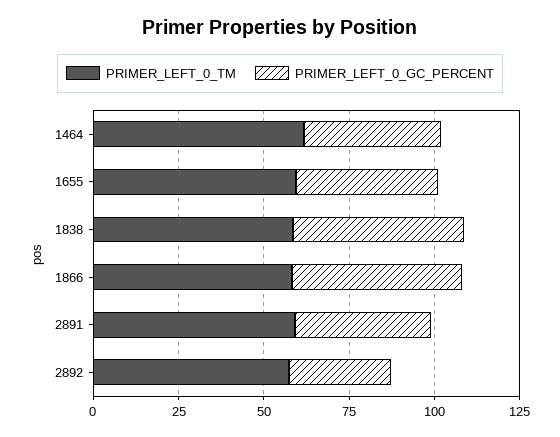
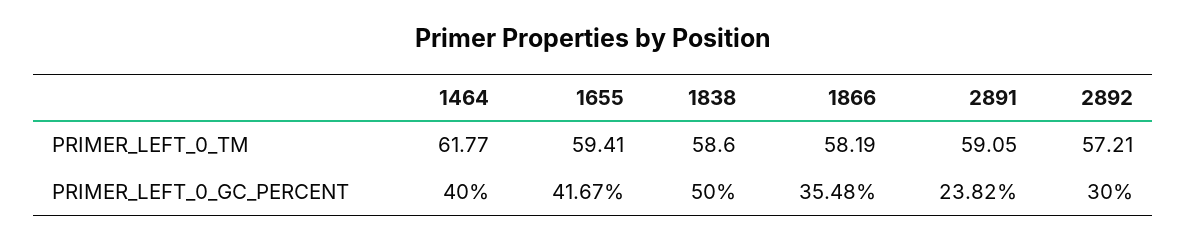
PRIMER_LEFT_0_GC_PERCENT, 1866: 50 -> 35.48
PRIMER_LEFT_0_GC_PERCENT, 2891: 40 -> 23.82

